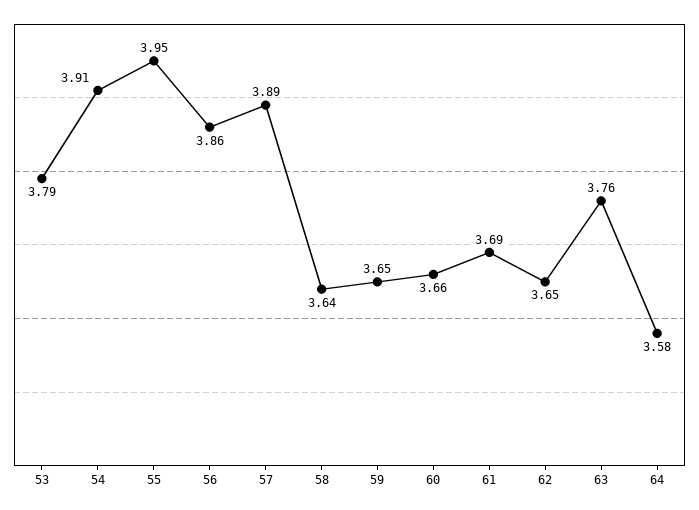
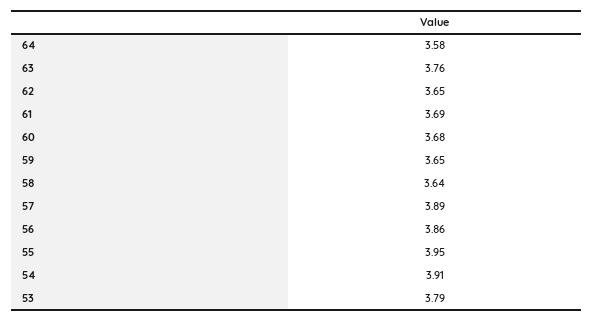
60: 3.66 -> 3.68

